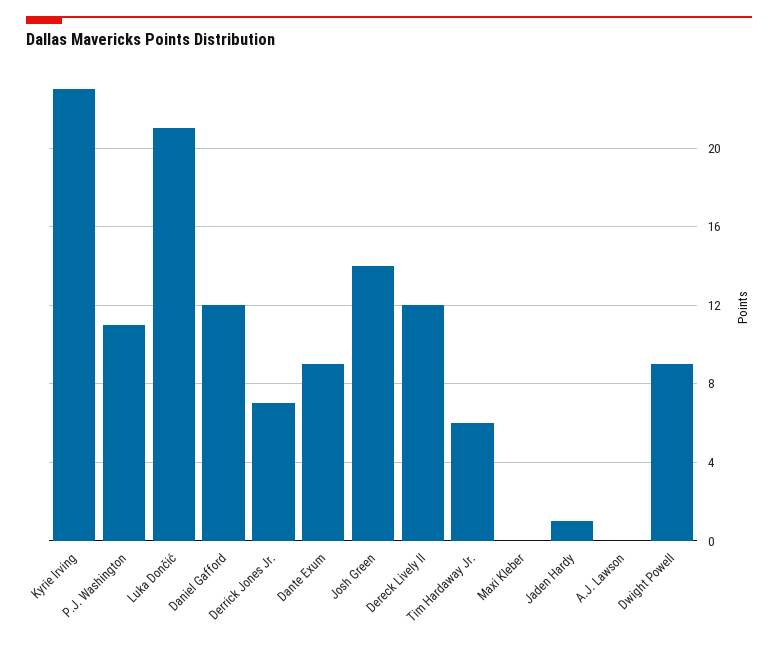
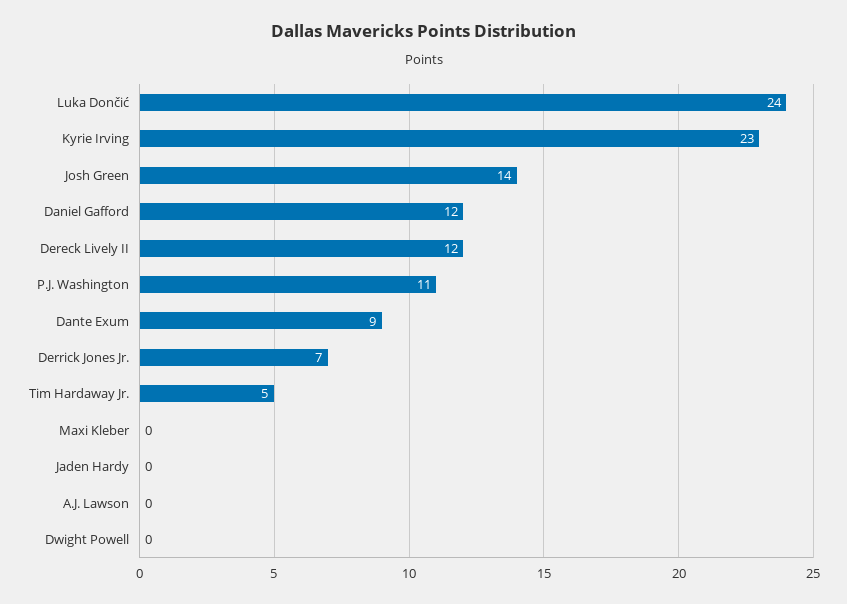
Luka Dončić: 21 -> 24
Tim Hardaway Jr.: 6 -> 5
Jaden Hardy: 1 -> 0
Dwight Powell: 9 -> 0

